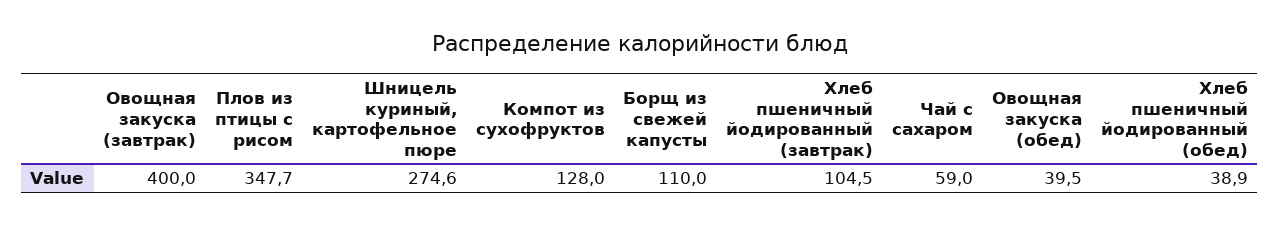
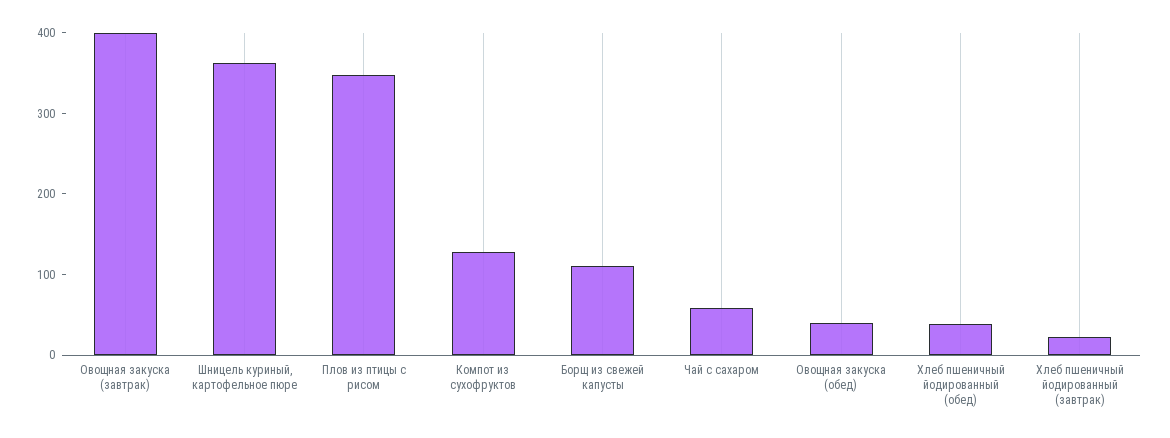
Шницель куриный, картофельное пюре: 274.6 -> 360
Хлеб пшеничный йодированный (завтрак): 104.5 -> 20

